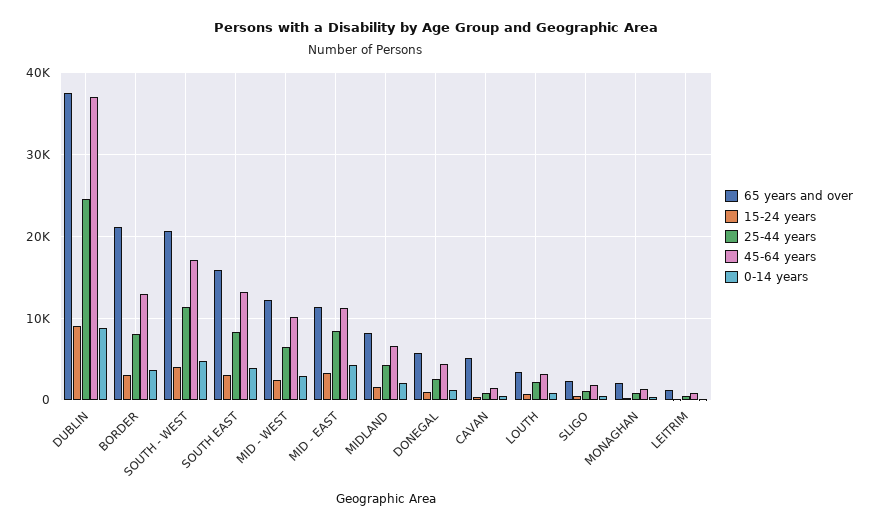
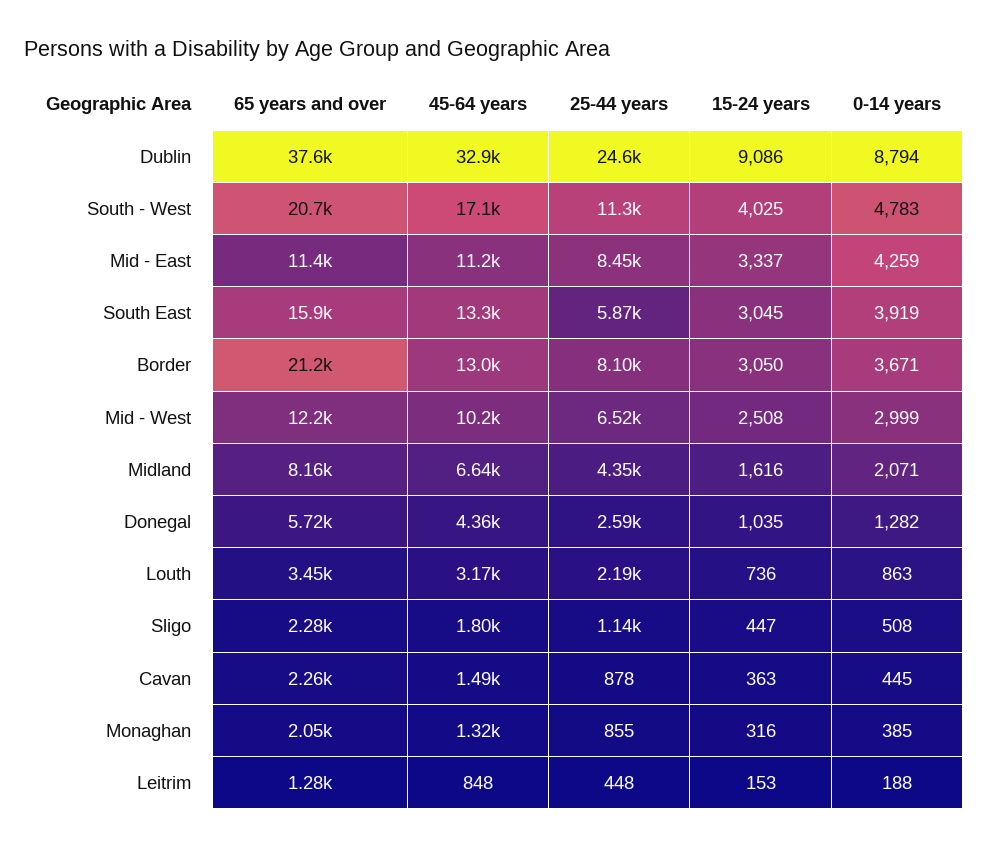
45-64 years, DUBLIN: 37000 -> 32900
25-44 years, SOUTH EAST: 8000 -> 5870
65 years and over, CAVAN: 5000 -> 2260

